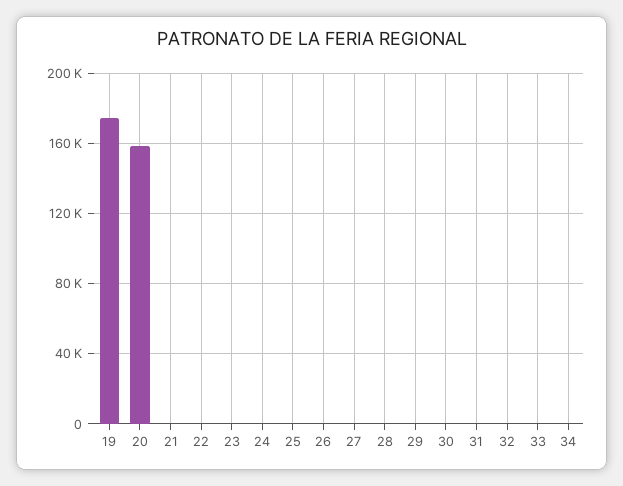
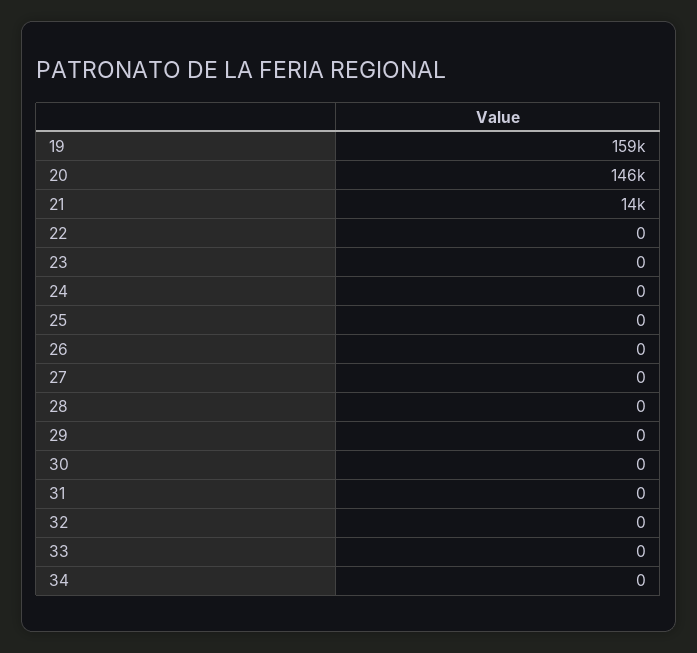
19: 175000 -> 159000
20: 160000 -> 146000
21: 0 -> 14000

